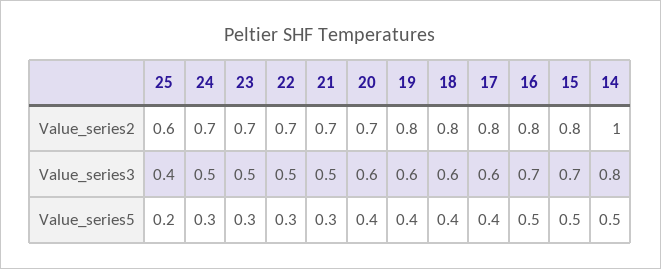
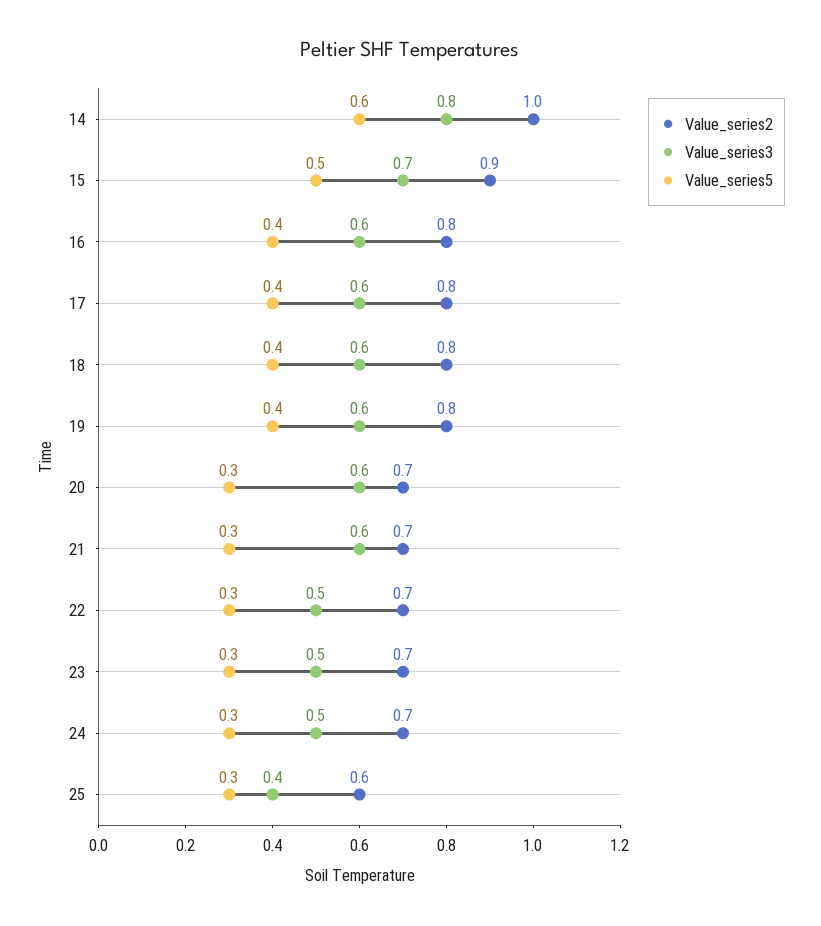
Value_series2, 15: 0.8 -> 0.9
Value_series3, 21: 0.5 -> 0.6
Value_series3, 16: 0.7 -> 0.6
Value_series5, 25: 0.2 -> 0.3
Value_series5, 20: 0.4 -> 0.3
Value_series5, 16: 0.5 -> 0.4
Value_series5, 14: 0.5 -> 0.6

